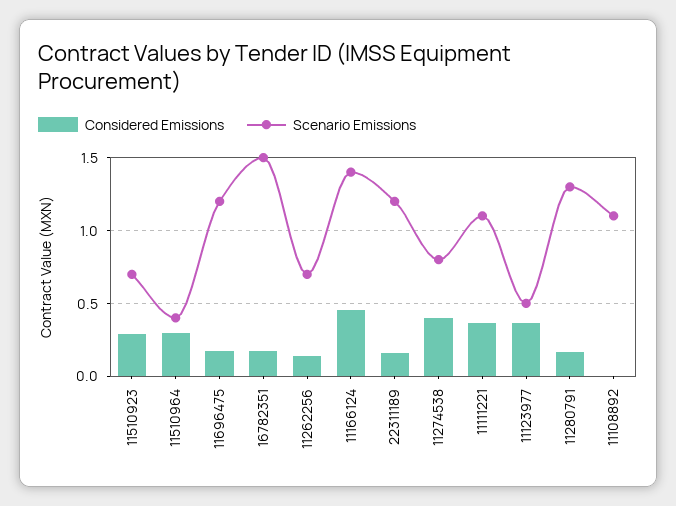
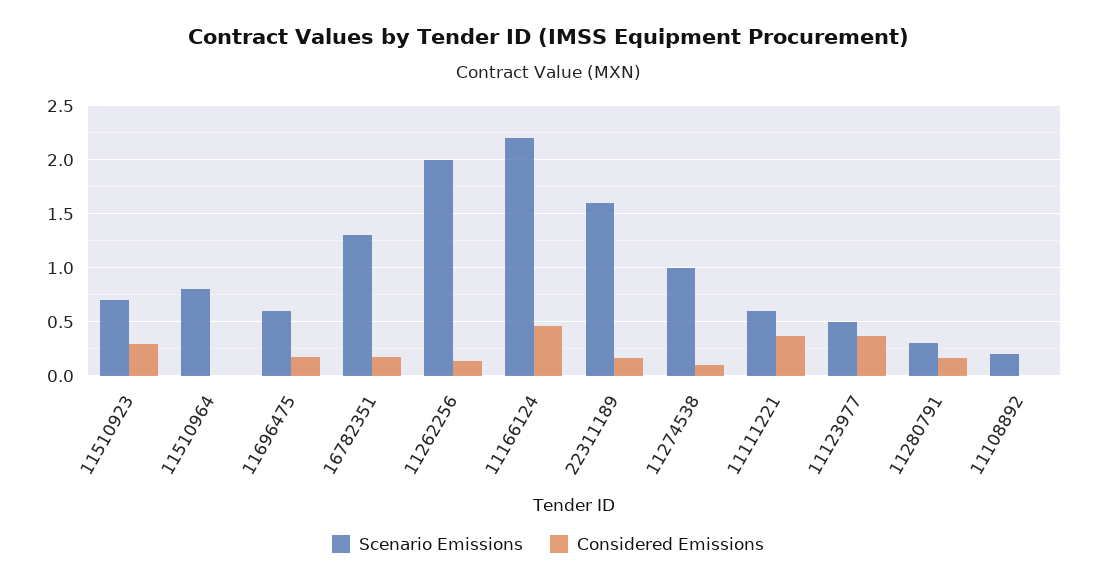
Considered Emissions, 11510964: 0.3 -> 0
Scenario Emissions, 11510964: 0.4 -> 0.8
Scenario Emissions, 11696475: 1.2 -> 0.6
Scenario Emissions, 16782351: 1.5 -> 1.3
Scenario Emissions, 11262256: 0.7 -> 2
Scenario Emissions, 11166124: 1.4 -> 2.2
Scenario Emissions, 22311189: 1.2 -> 1.6
Considered Emissions, 11274538: 0.4 -> 0.1
Scenario Emissions, 11274538: 0.8 -> 1
Scenario Emissions, 11111221: 1.1 -> 0.6
Scenario Emissions, 11280791: 1.3 -> 0.3
Scenario Emissions, 11108892: 1.1 -> 0.2

